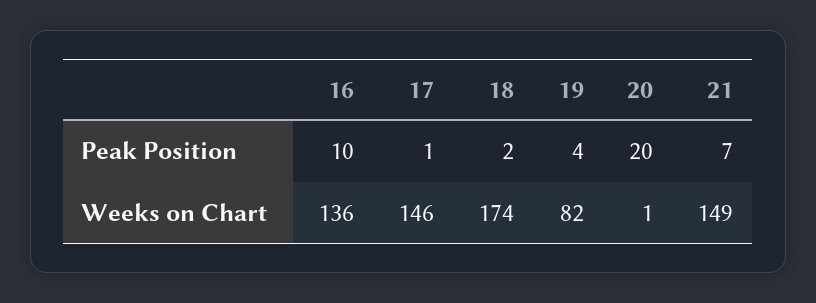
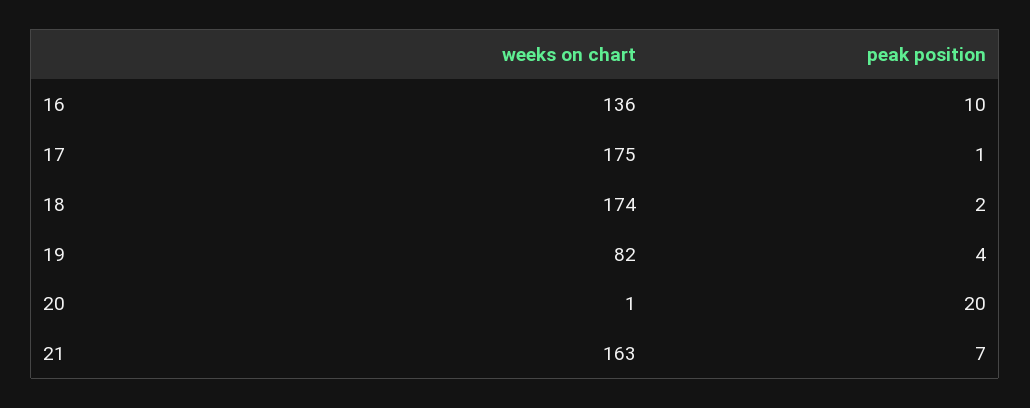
17, Weeks on Chart: 146 -> 175
21, Weeks on Chart: 149 -> 163

